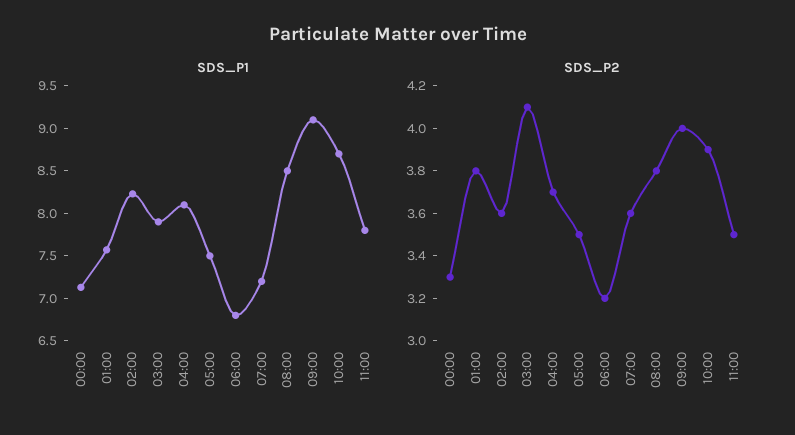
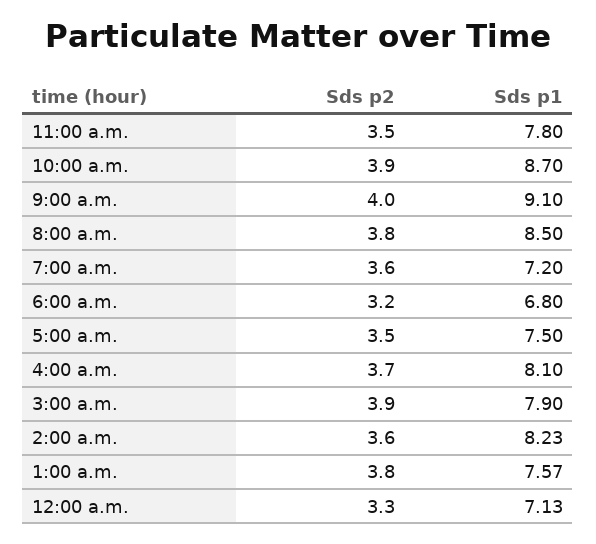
SDS_P2, 03:00: 4.1 -> 3.9

